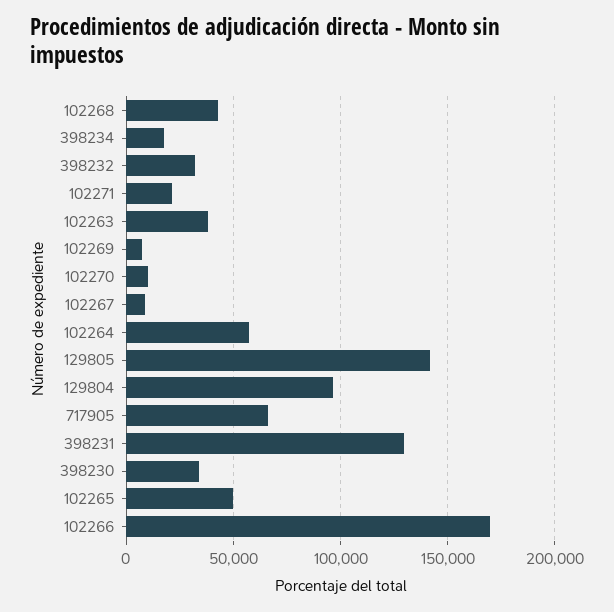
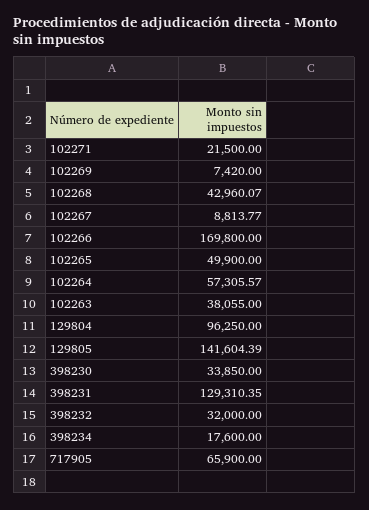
102270: 10000 -> none

